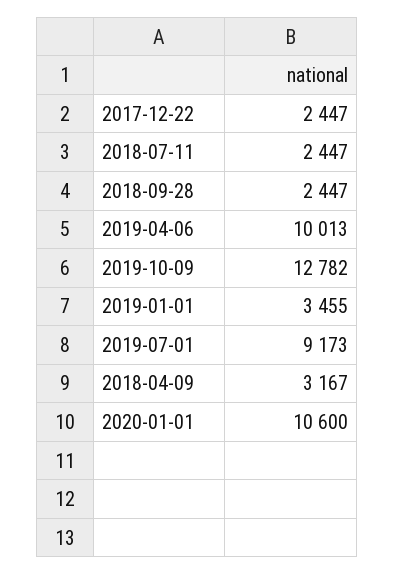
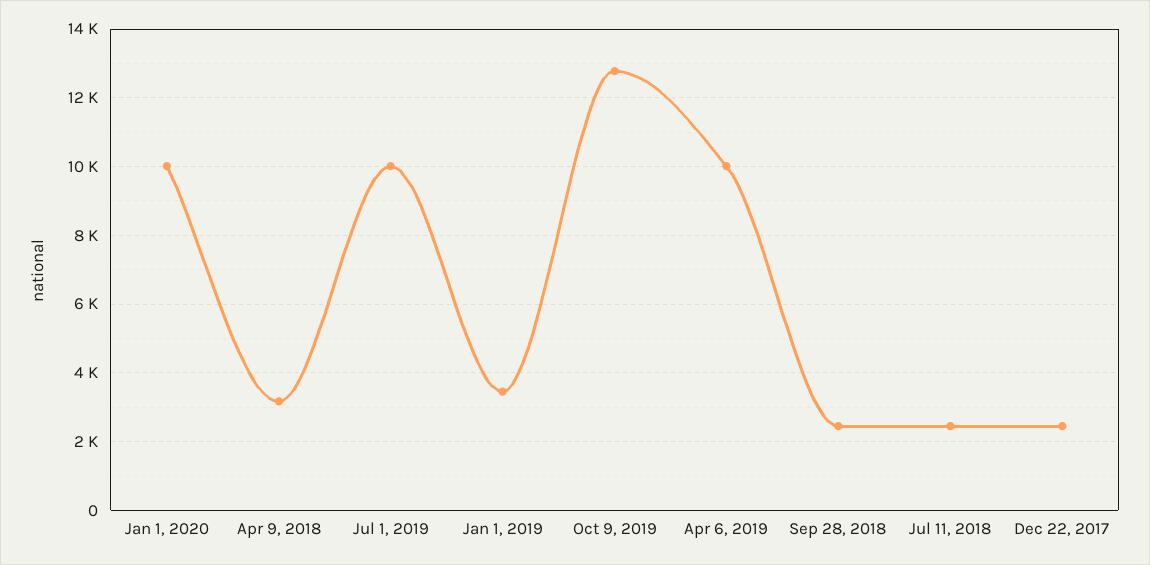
2019-07-01: 9173 -> 10000
2020-01-01: 10600 -> 10000

